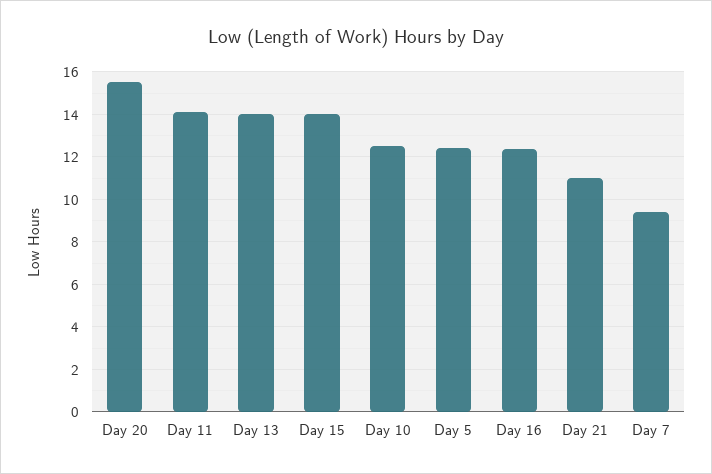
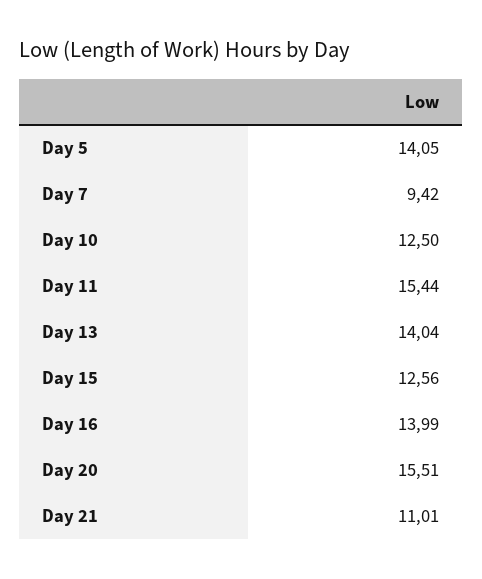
Day 11: 14 -> 15.44
Day 15: 14 -> 12.56
Day 5: 12.5 -> 14.05
Day 16: 12.5 -> 13.99

